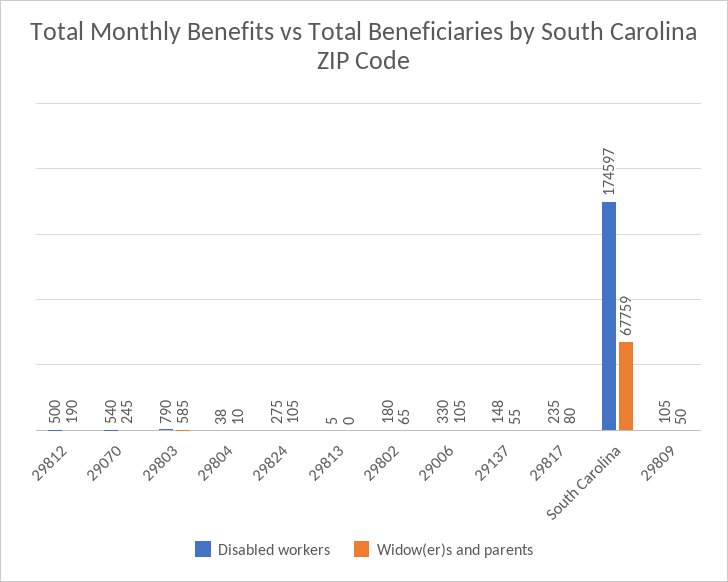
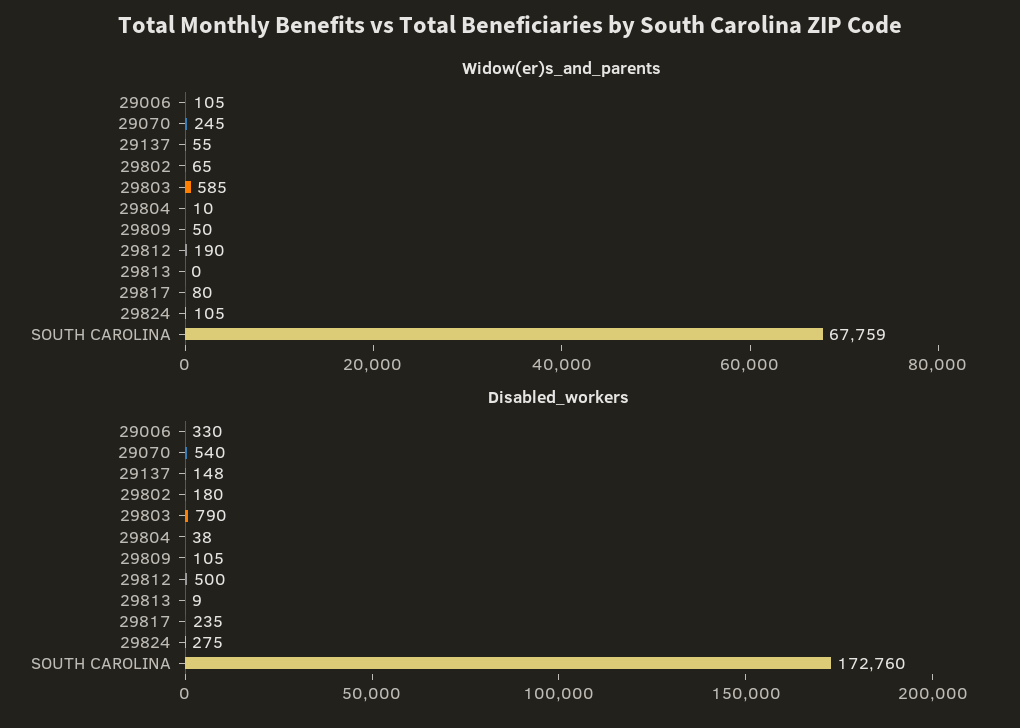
Disabled workers, 29813: 5 -> 9
Disabled workers, South Carolina: 174597 -> 172760

